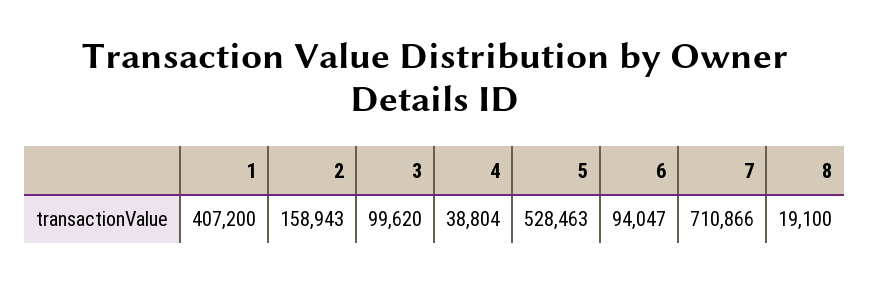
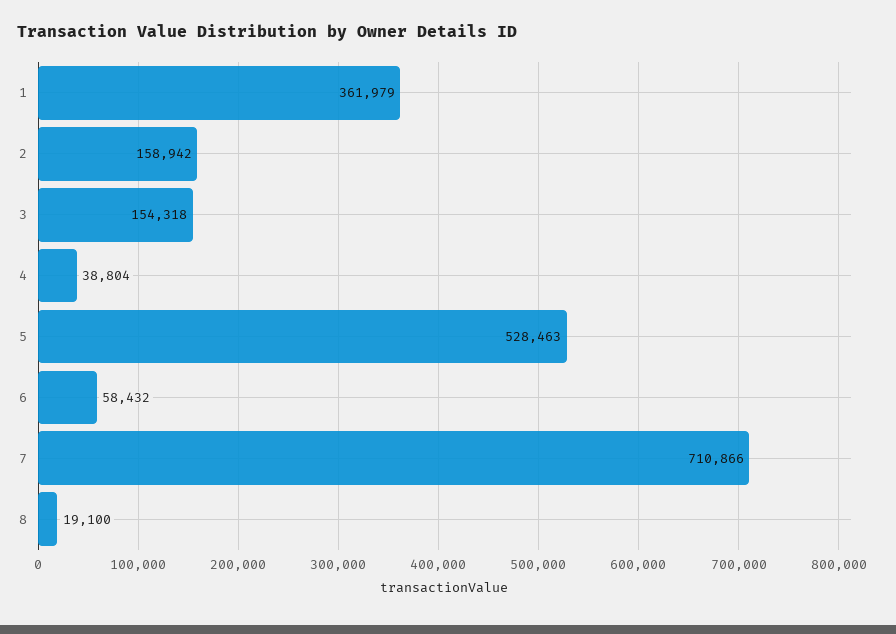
1: 407200 -> 361979
2: 158943 -> 158942
3: 99620 -> 154318
6: 94047 -> 58432

